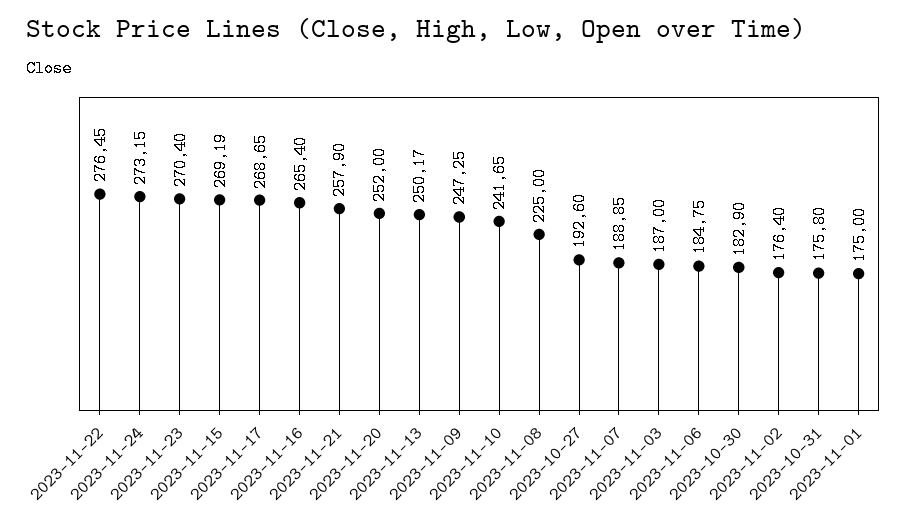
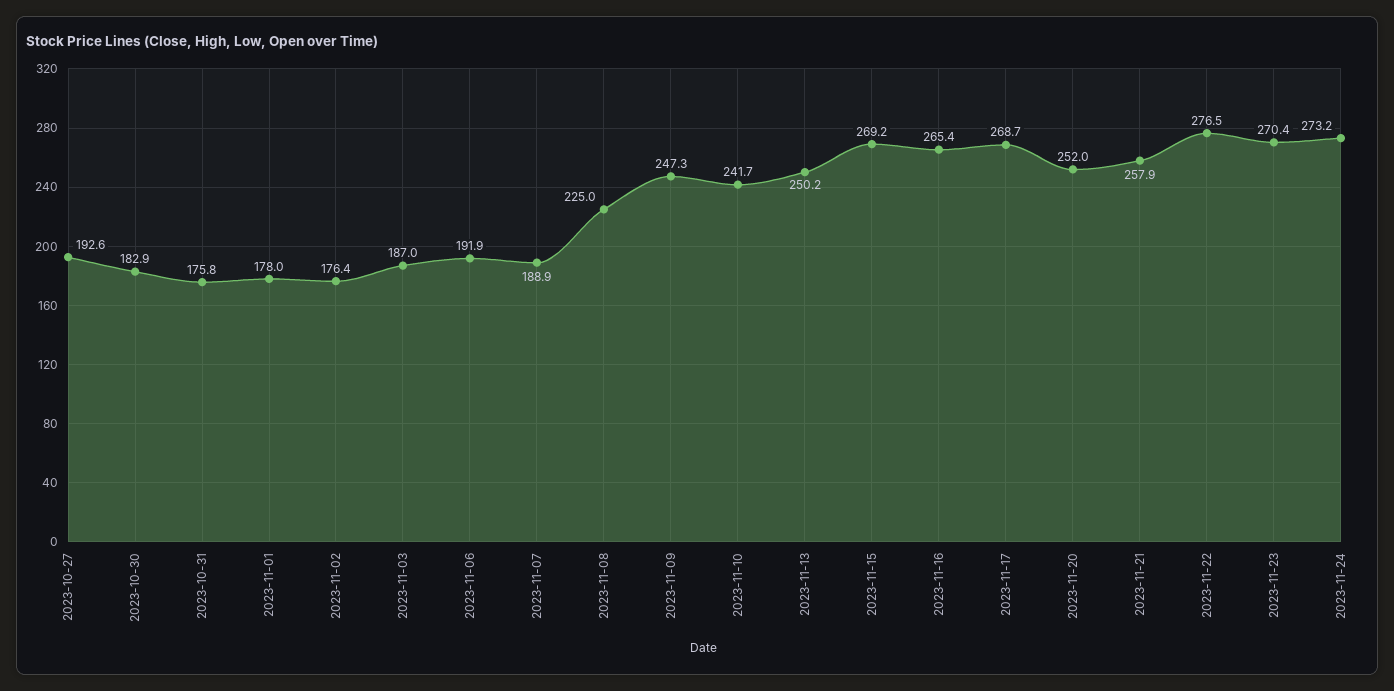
2023-11-06: 184.75 -> 191.9
2023-11-01: 175 -> 178

